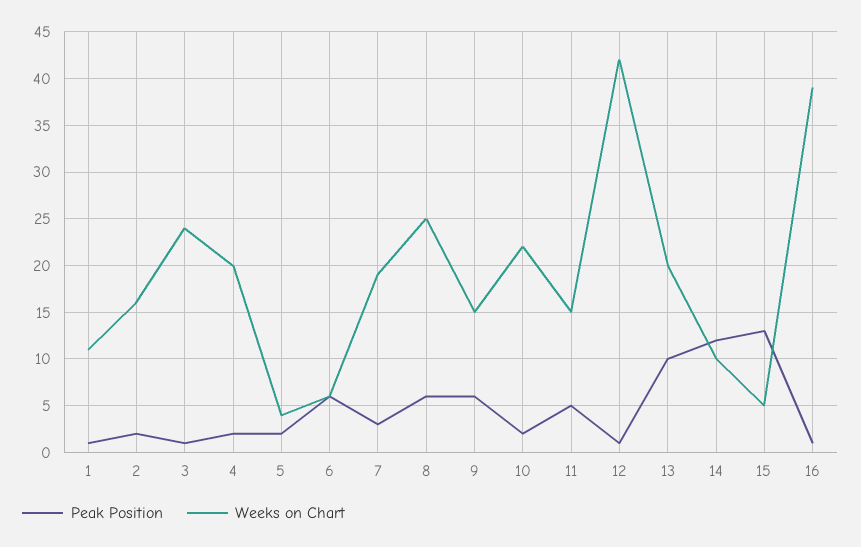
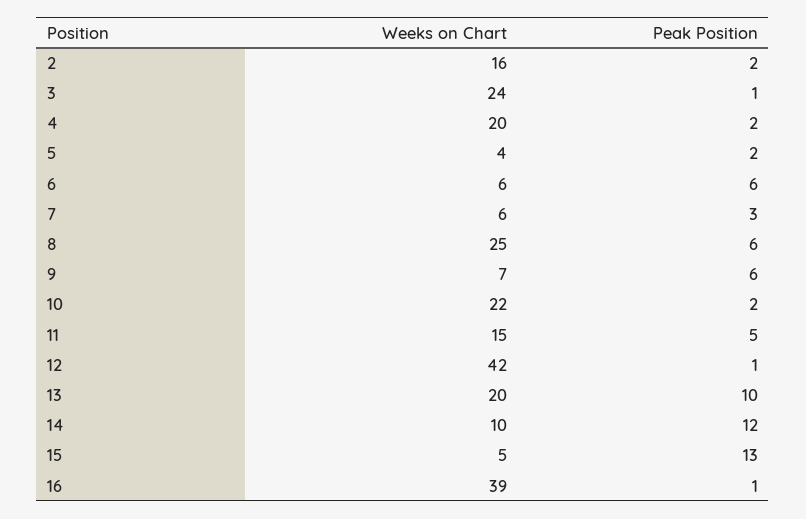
Peak Position, 1: 1 -> none
Weeks on Chart, 1: 11 -> none
Weeks on Chart, 7: 19 -> 6
Weeks on Chart, 9: 15 -> 7

